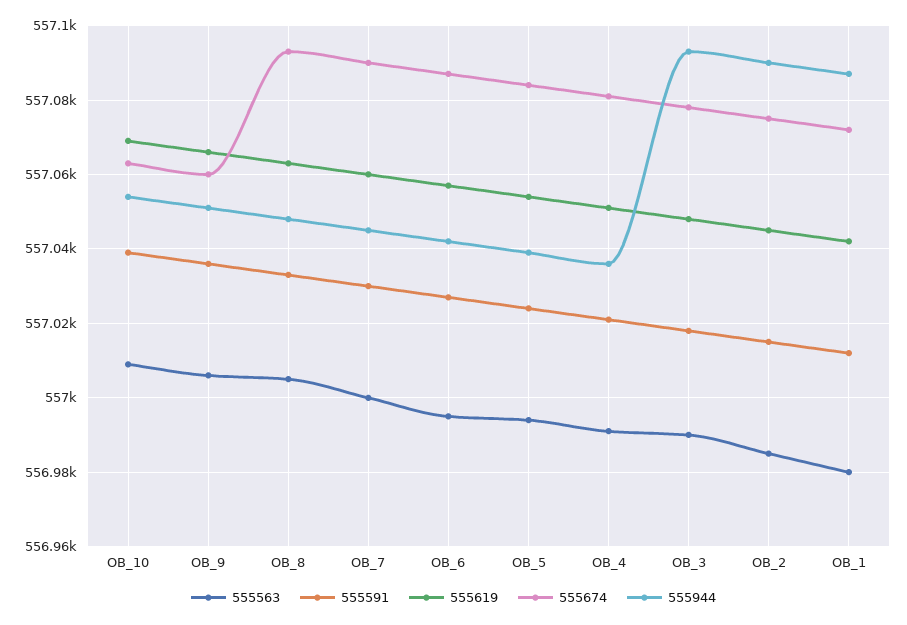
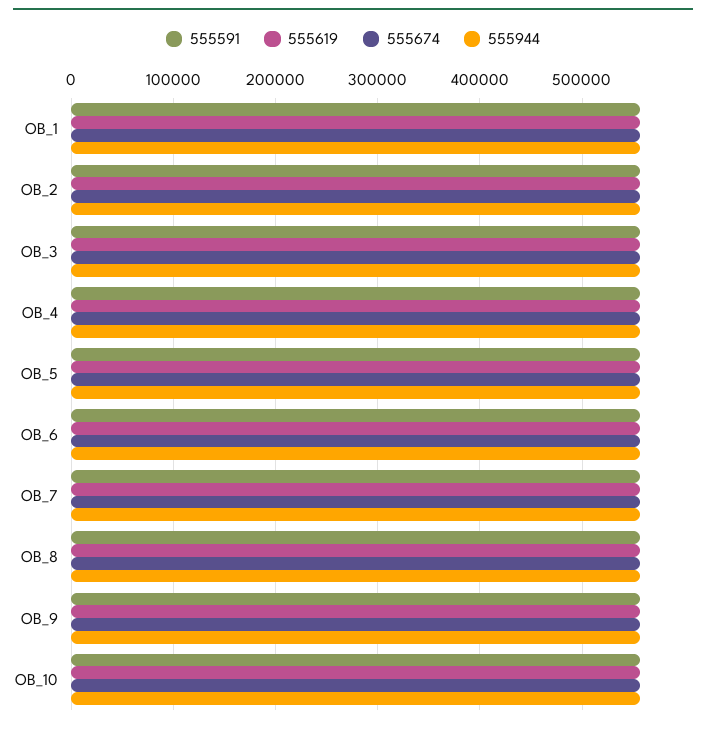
555563, OB_10: 557010 -> none
555563, OB_9: 557005 -> none
555563, OB_8: 557005 -> none
555563, OB_7: 557000 -> none
555563, OB_6: 556995 -> none
555563, OB_5: 556995 -> none
555563, OB_4: 556990 -> none
555563, OB_3: 556990 -> none
555563, OB_2: 556985 -> none
555563, OB_1: 556980 -> none

